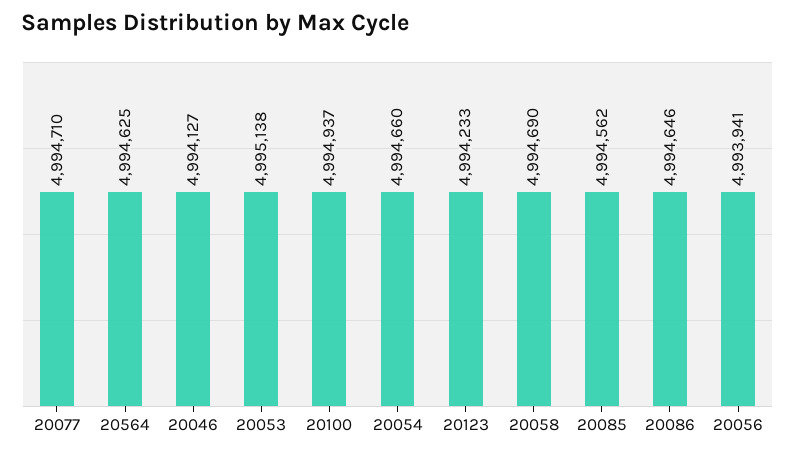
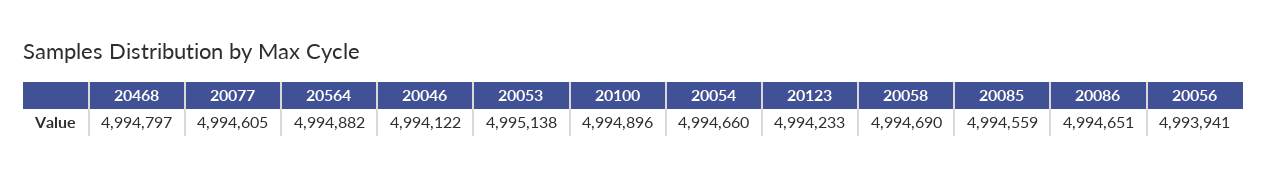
20077: 4994710 -> 4994605
20564: 4994625 -> 4994882
20046: 4994127 -> 4994122
20100: 4994937 -> 4994896
20085: 4994562 -> 4994559
20086: 4994646 -> 4994651
20468: none -> 4994797

